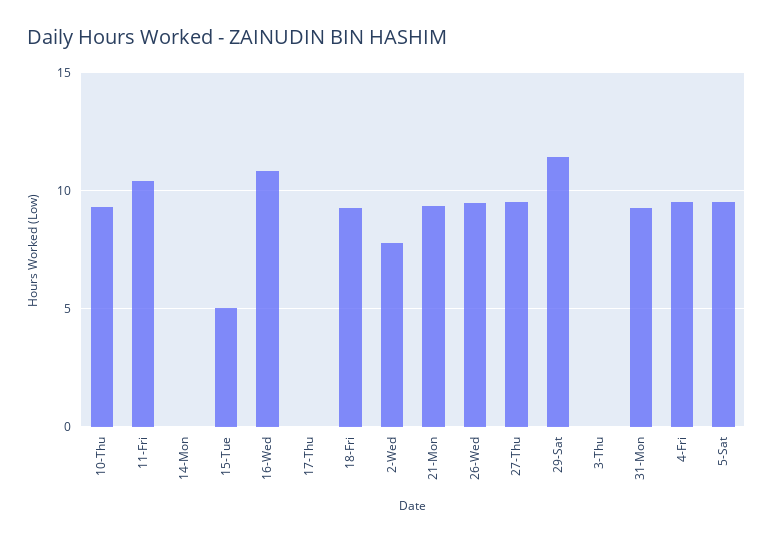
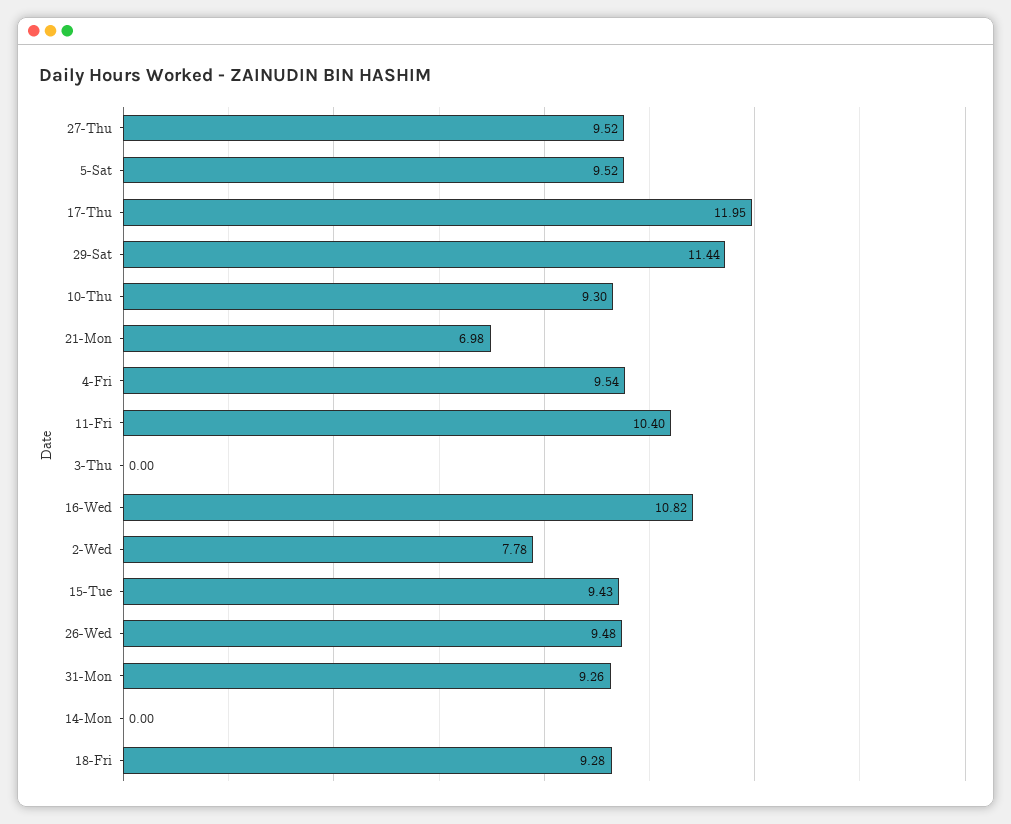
15-Tue: 5 -> 9.43
17-Thu: 0 -> 11.95
21-Mon: 9.5 -> 6.98

